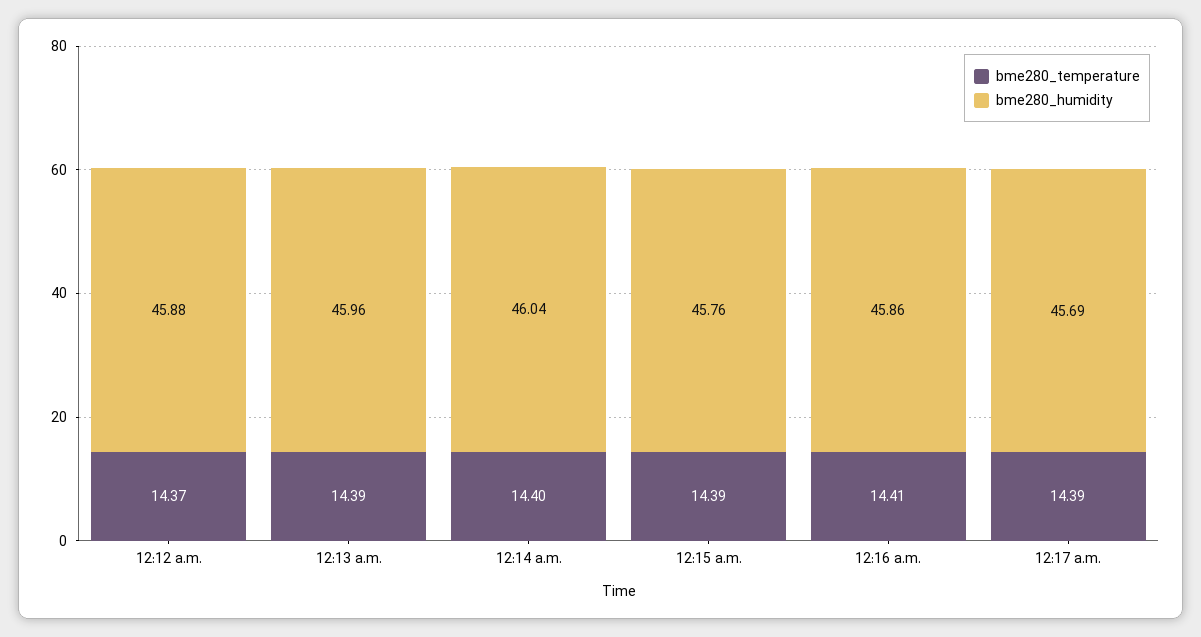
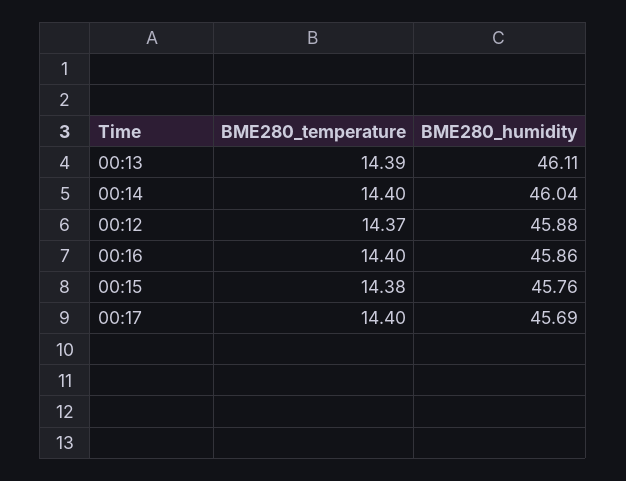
bme280_humidity, 12:13 a.m.: 45.96 -> 46.11
bme280_temperature, 12:15 a.m.: 14.39 -> 14.38
bme280_temperature, 12:16 a.m.: 14.41 -> 14.4
bme280_temperature, 12:17 a.m.: 14.39 -> 14.4

